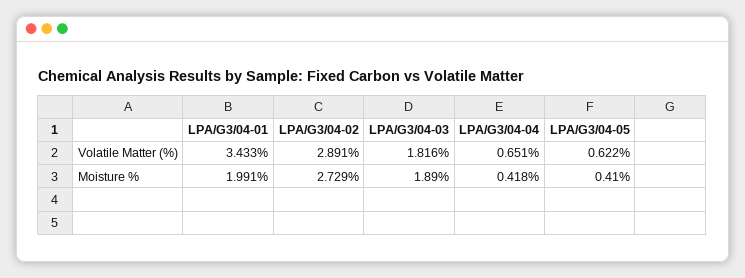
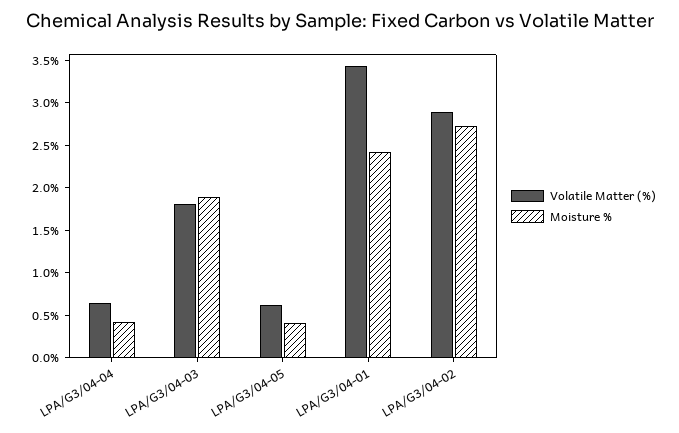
Moisture %, LPA/G3/04-01: 1.991 -> 2.4

